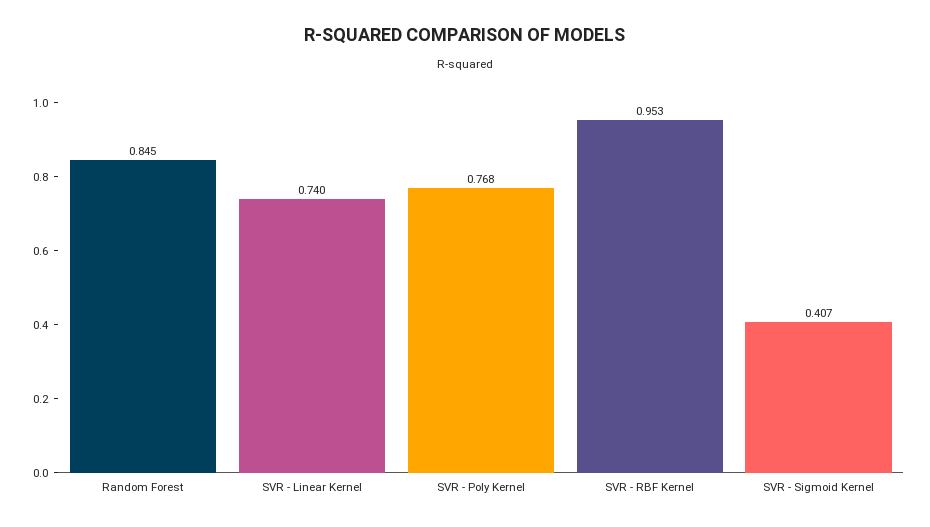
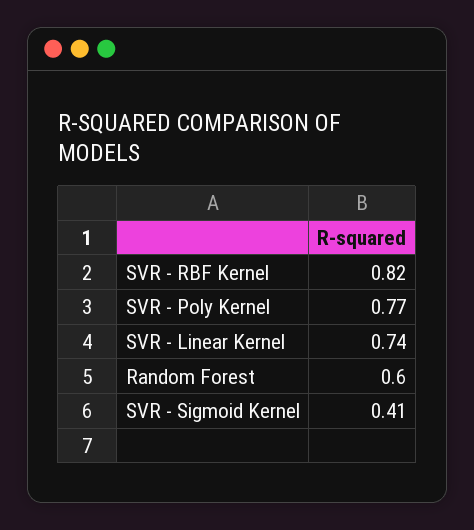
Random Forest: 0.845 -> 0.6
SVR - RBF Kernel: 0.953 -> 0.82

